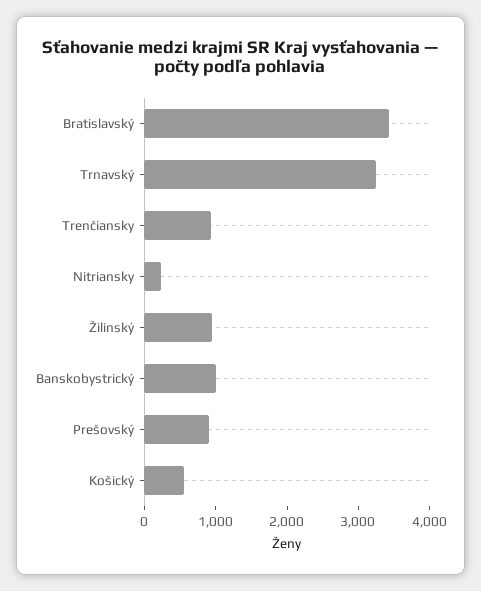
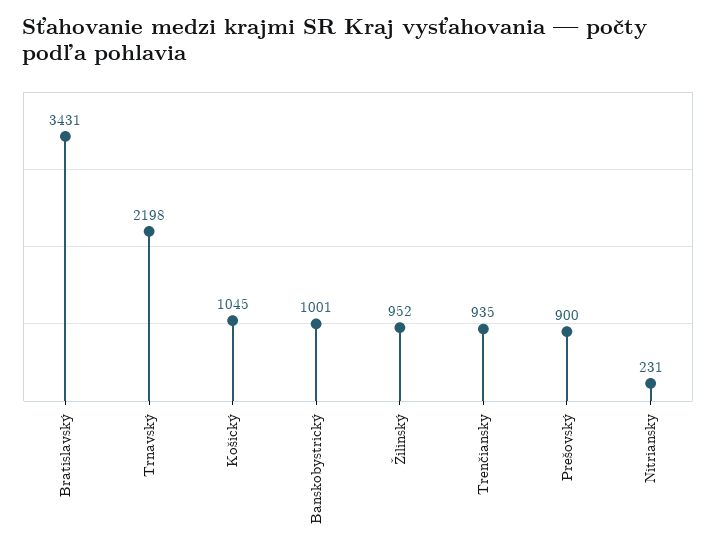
Trnavský: 3200 -> 2198
Košický: 600 -> 1045

